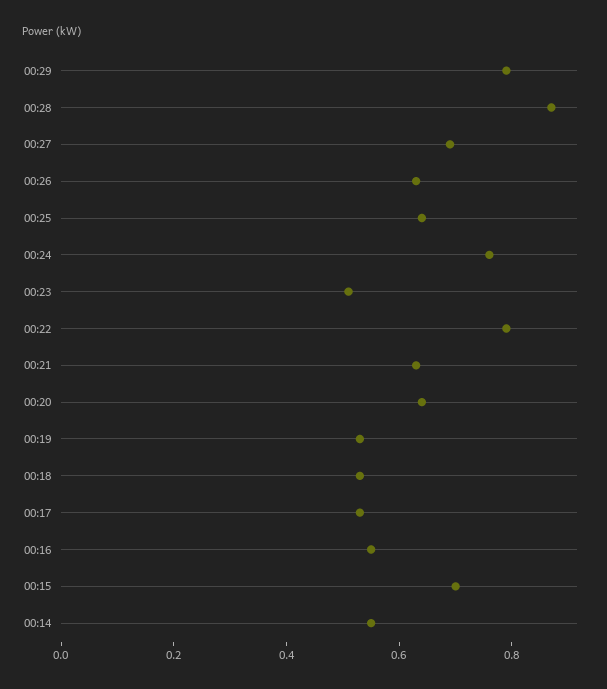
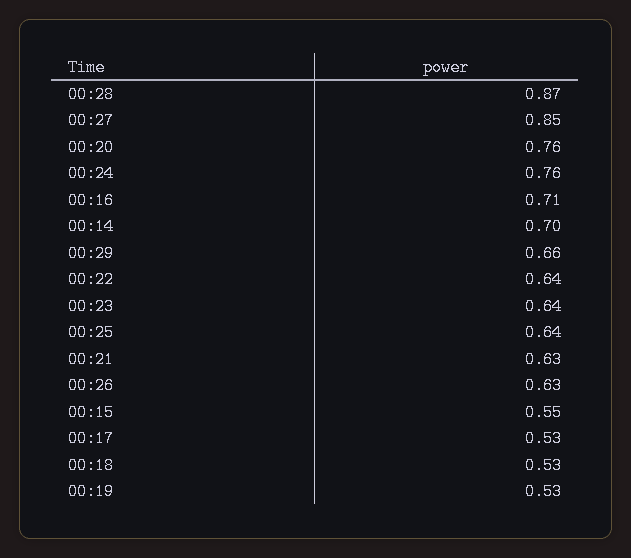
00:29: 0.8 -> 0.66
00:27: 0.7 -> 0.85
00:23: 0.5 -> 0.64
00:22: 0.8 -> 0.64
00:20: 0.65 -> 0.76
00:16: 0.55 -> 0.71
00:15: 0.7 -> 0.55
00:14: 0.55 -> 0.7

